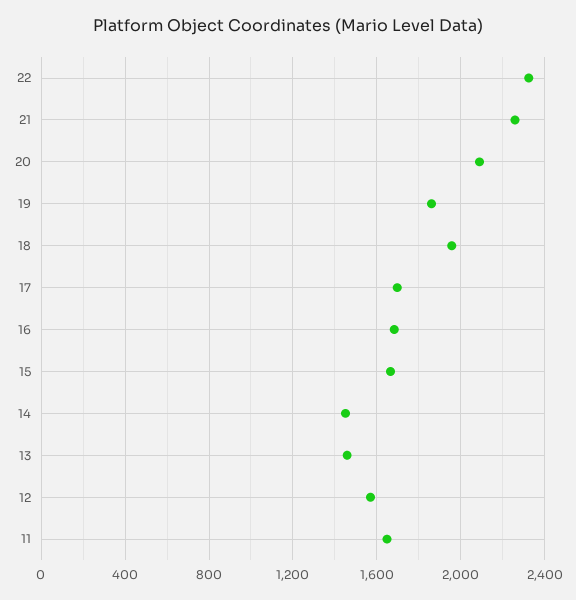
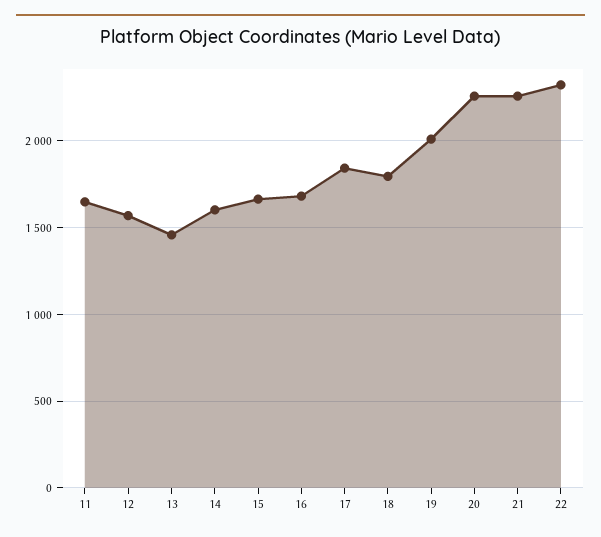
20: 2100 -> 2250
19: 1850 -> 2000
18: 1950 -> 1800
17: 1700 -> 1850
14: 1450 -> 1600

